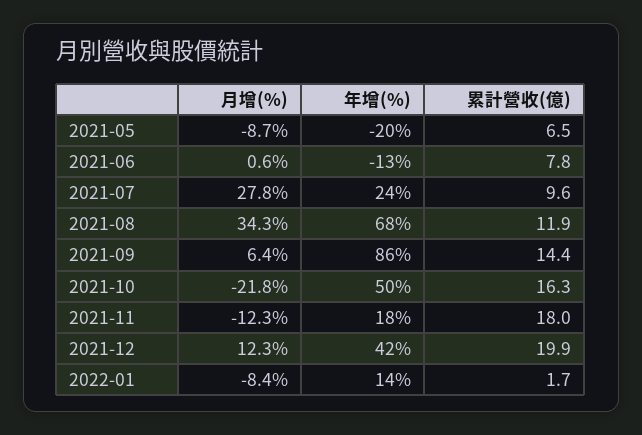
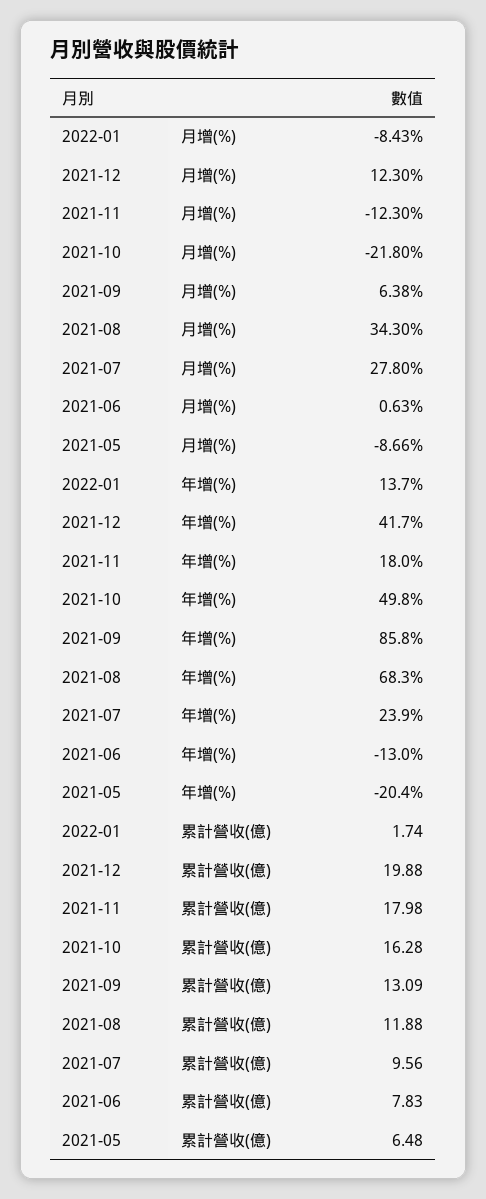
累計營收(億), 2021-09: 14.4 -> 13.09

